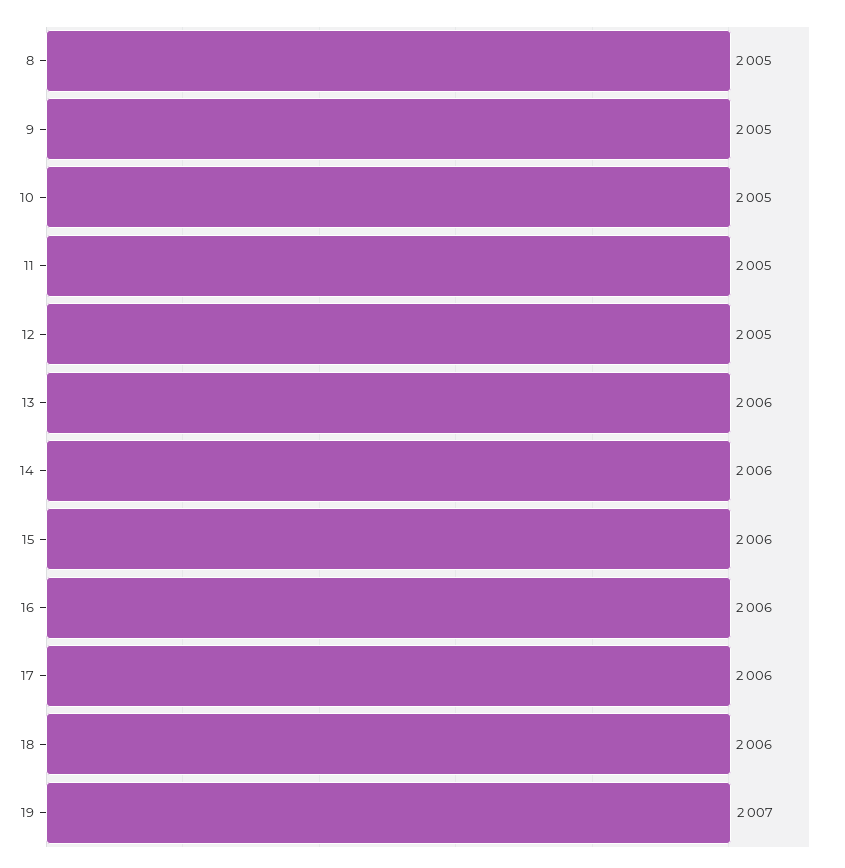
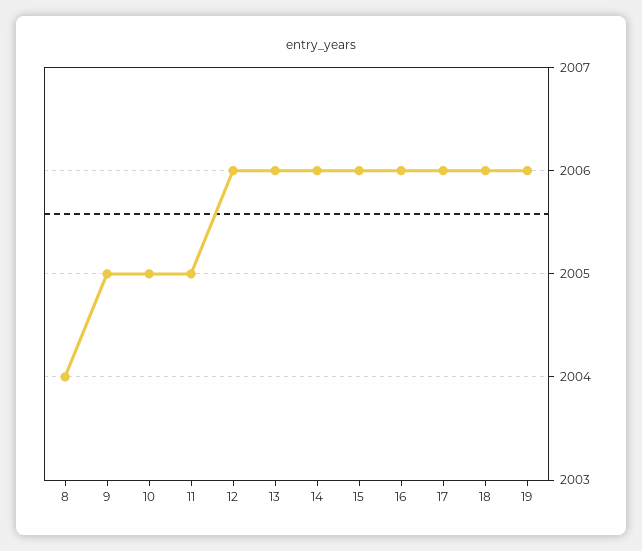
8: 2005 -> 2004
12: 2005 -> 2006
19: 2007 -> 2006

